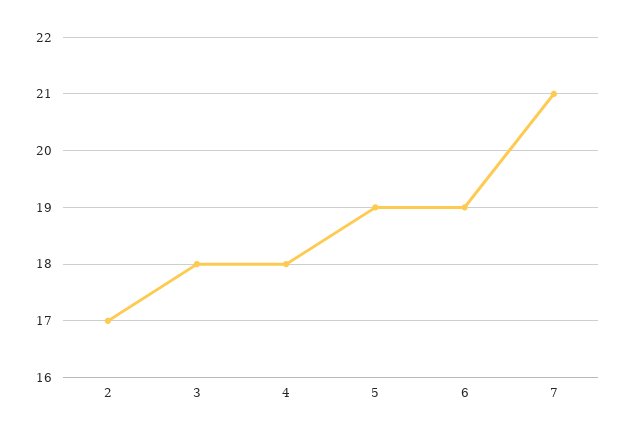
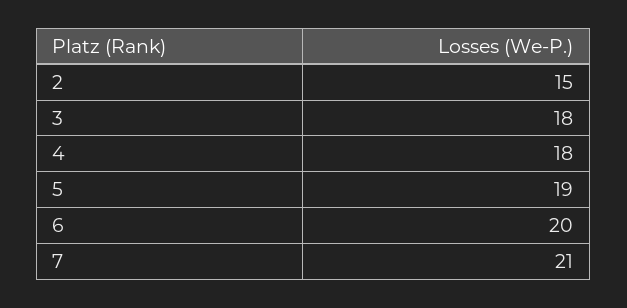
2: 17 -> 15
6: 19 -> 20

